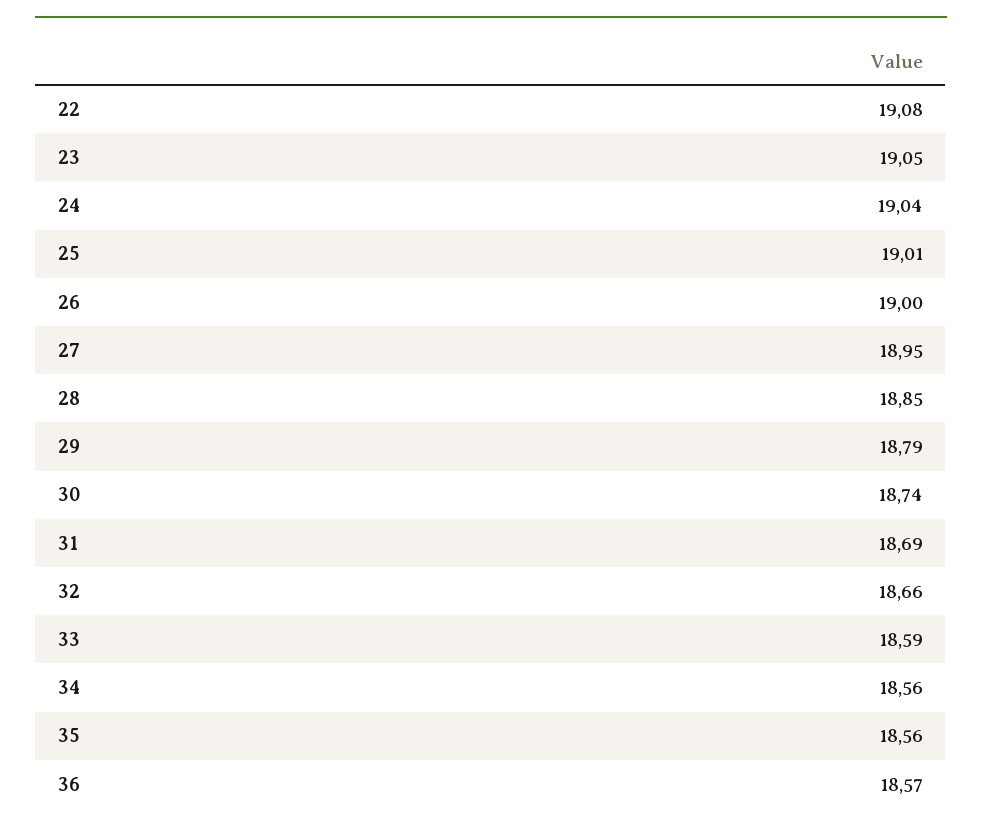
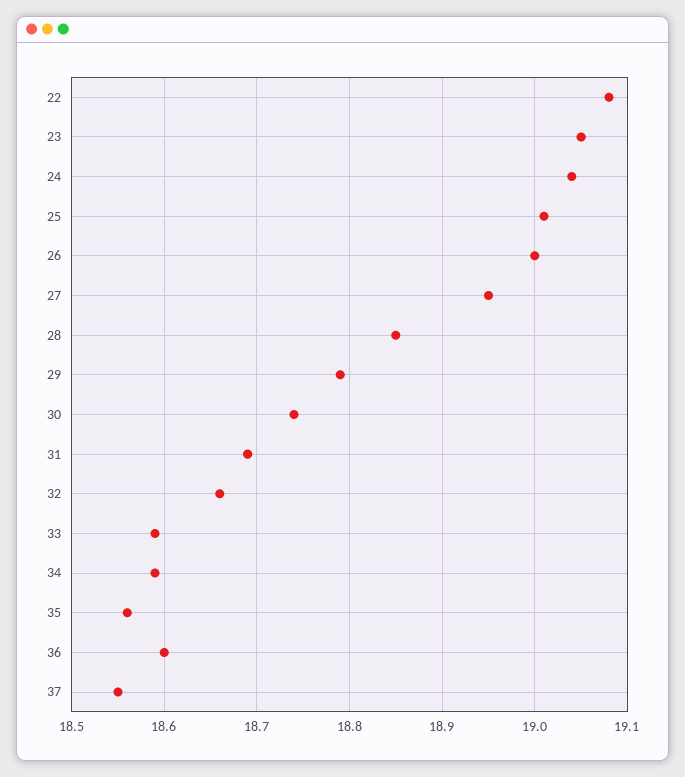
34: 18.56 -> 18.59
36: 18.57 -> 18.6
37: none -> 18.55

